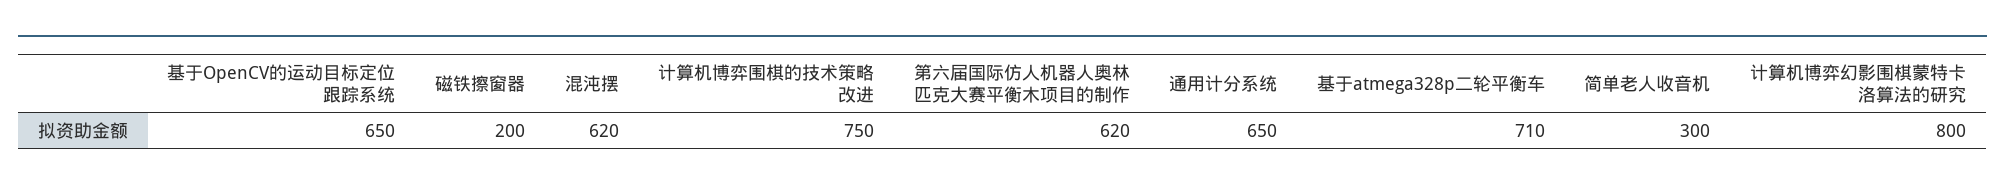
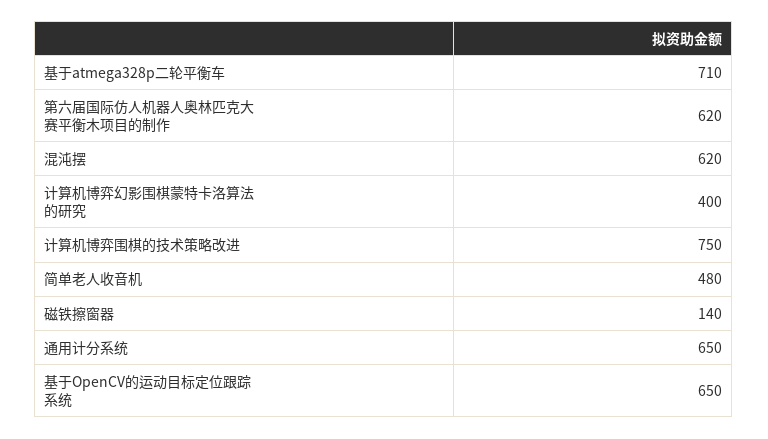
磁铁擦窗器: 200 -> 140
简单老人收音机: 300 -> 480
计算机博弈幻影围棋蒙特卡洛算法的研究: 800 -> 400

